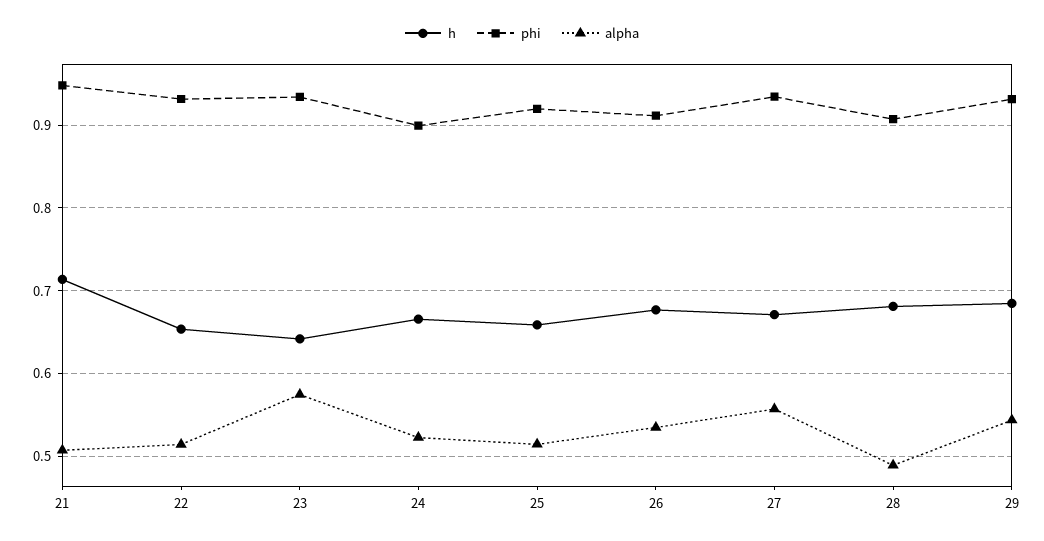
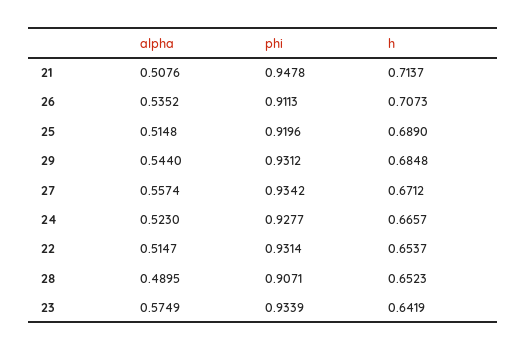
phi, 24: 0.9 -> 0.9277
h, 25: 0.66 -> 0.689
h, 26: 0.68 -> 0.7073
h, 28: 0.68 -> 0.6523

